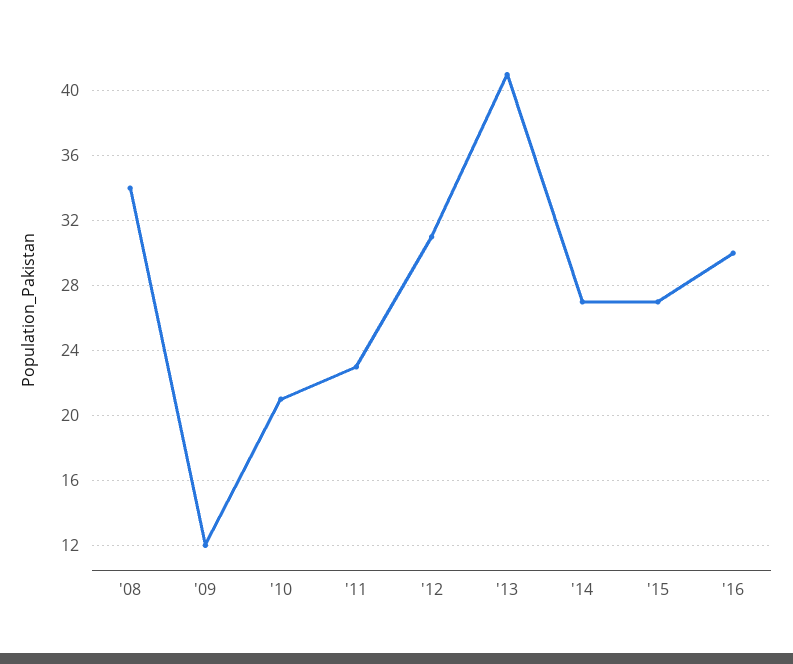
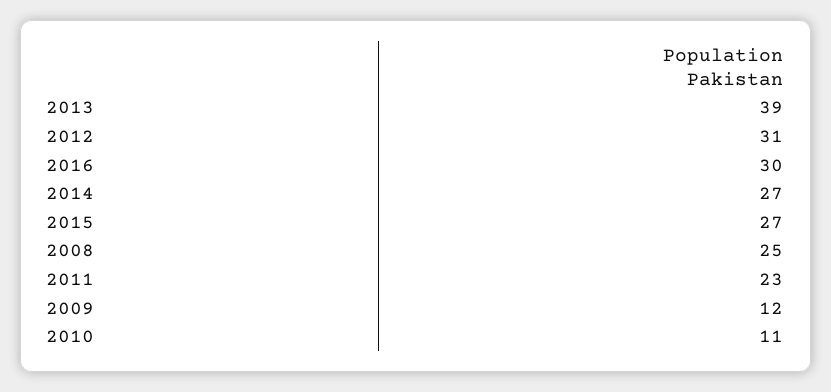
'08: 34 -> 25
'10: 21 -> 11
'13: 41 -> 39

